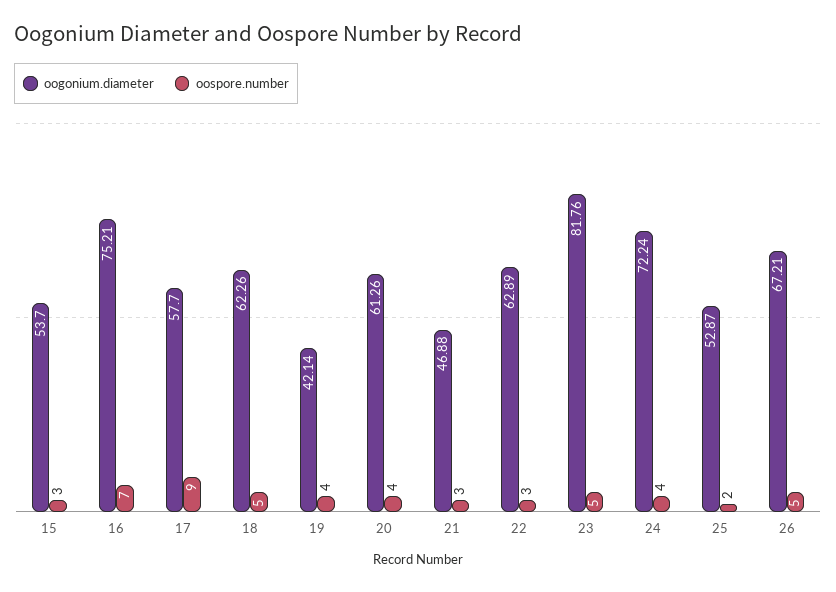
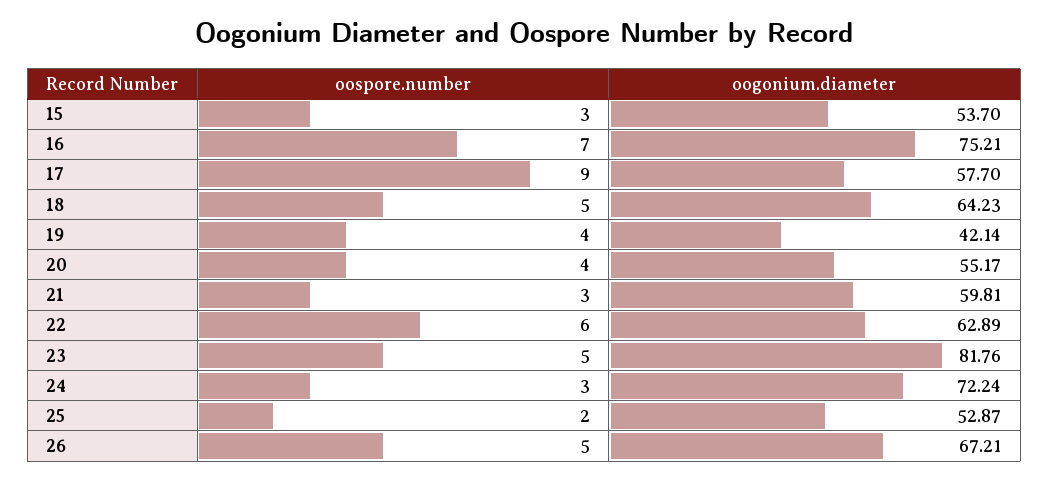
oogonium.diameter, 18: 62.26 -> 64.23
oogonium.diameter, 20: 61.26 -> 55.17
oogonium.diameter, 21: 46.88 -> 59.81
oospore.number, 22: 3 -> 6
oospore.number, 24: 4 -> 3

